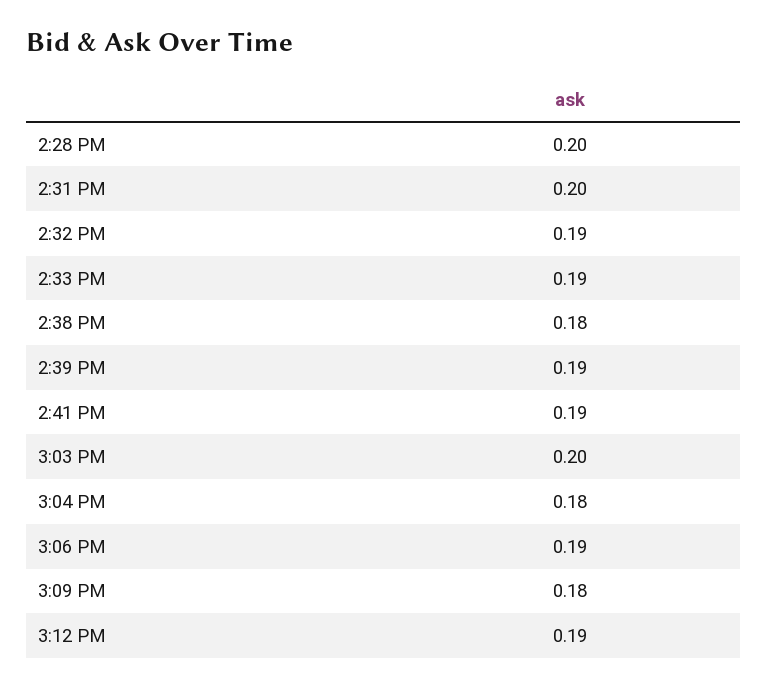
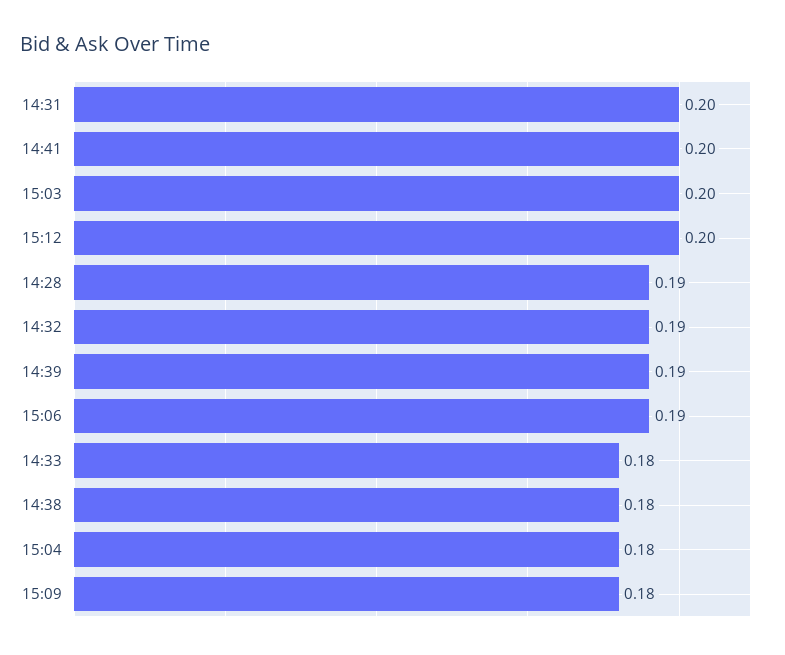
2:28 PM: 0.2 -> 0.19
2:33 PM: 0.19 -> 0.18
2:41 PM: 0.19 -> 0.2
3:12 PM: 0.19 -> 0.2

